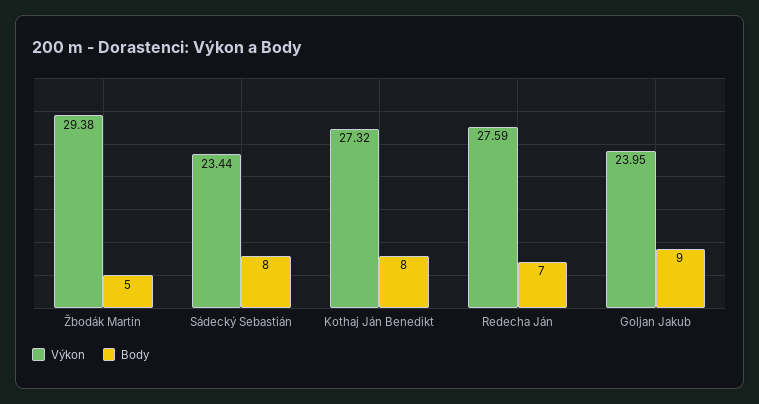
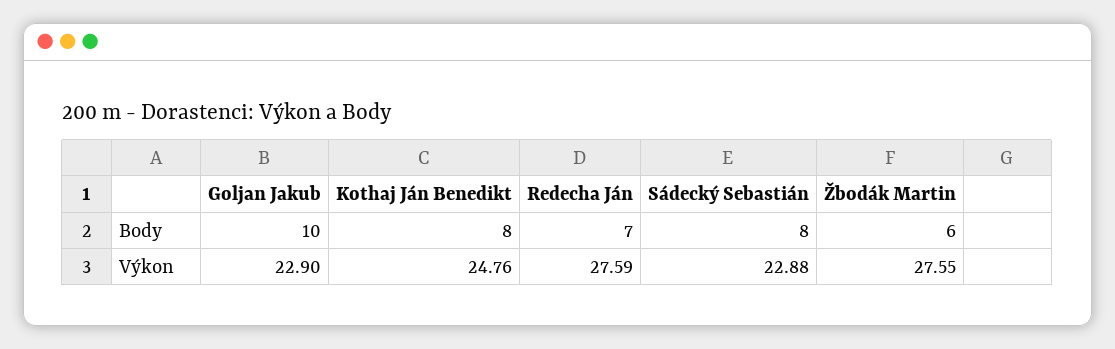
Výkon, Žbodák Martin: 29.38 -> 27.55
Body, Žbodák Martin: 5 -> 6
Výkon, Sádecký Sebastián: 23.44 -> 22.88
Výkon, Kothaj Ján Benedikt: 27.32 -> 24.76
Výkon, Goljan Jakub: 23.95 -> 22.9
Body, Goljan Jakub: 9 -> 10

